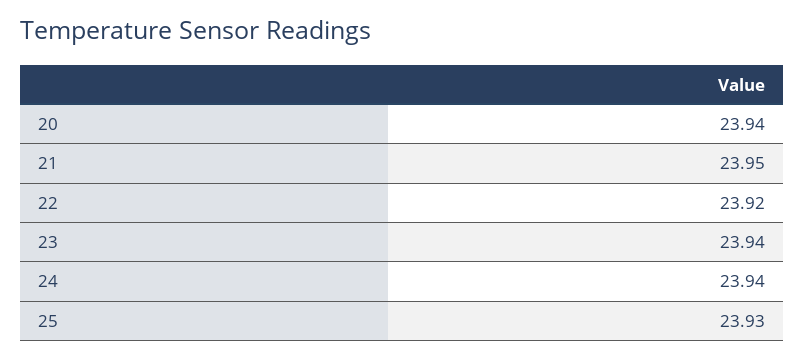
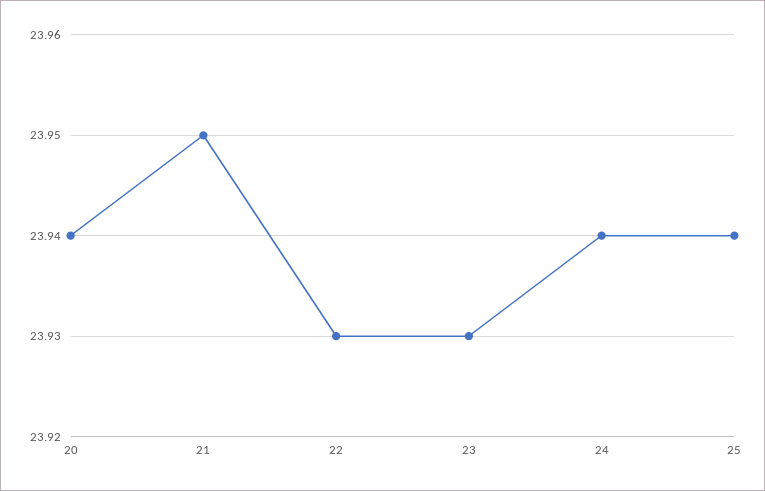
22: 23.92 -> 23.93
23: 23.94 -> 23.93
25: 23.93 -> 23.94

